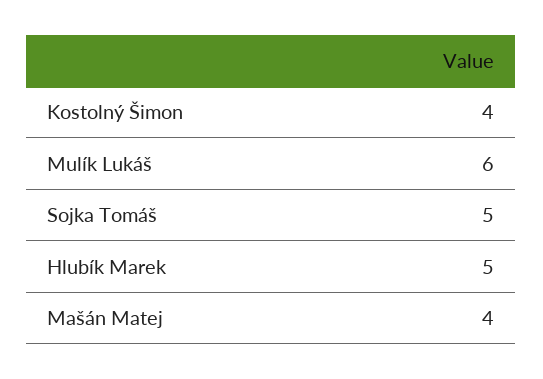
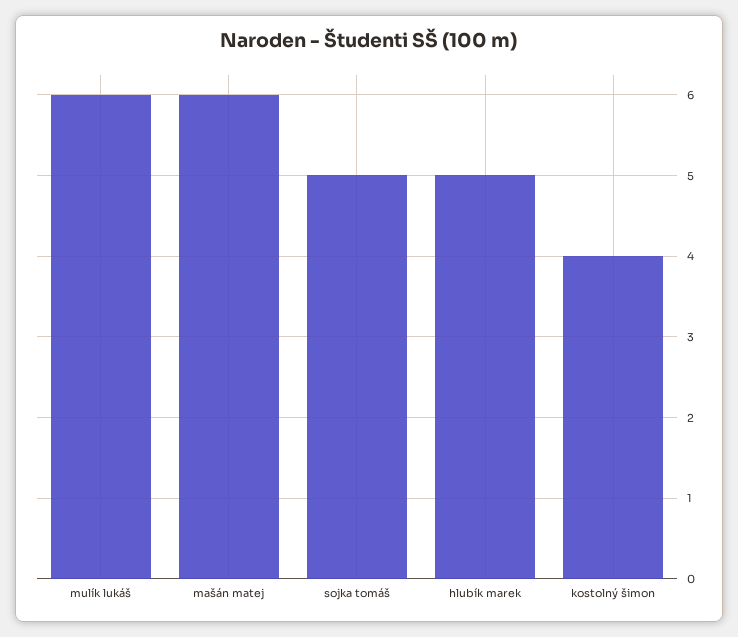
Mašán Matej: 4 -> 6

